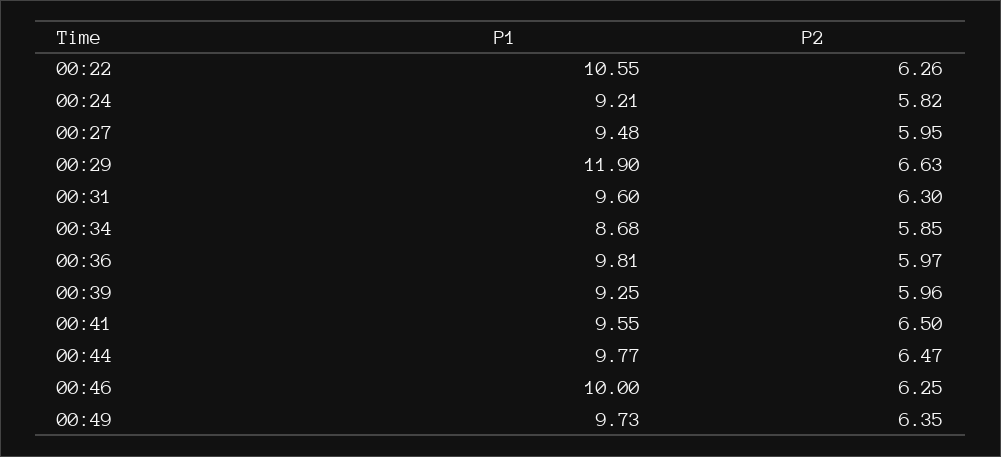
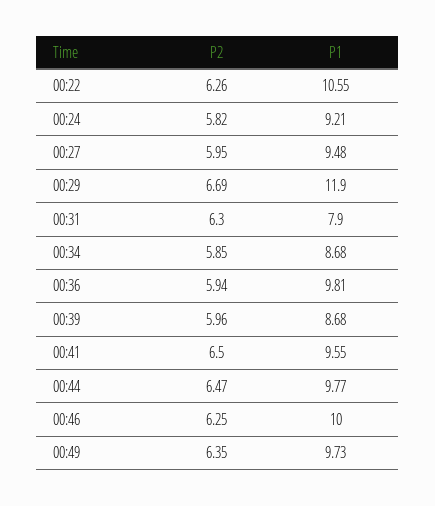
P2, 00:29: 6.63 -> 6.69
P1, 00:31: 9.6 -> 7.9
P2, 00:36: 5.97 -> 5.94
P1, 00:39: 9.25 -> 8.68

